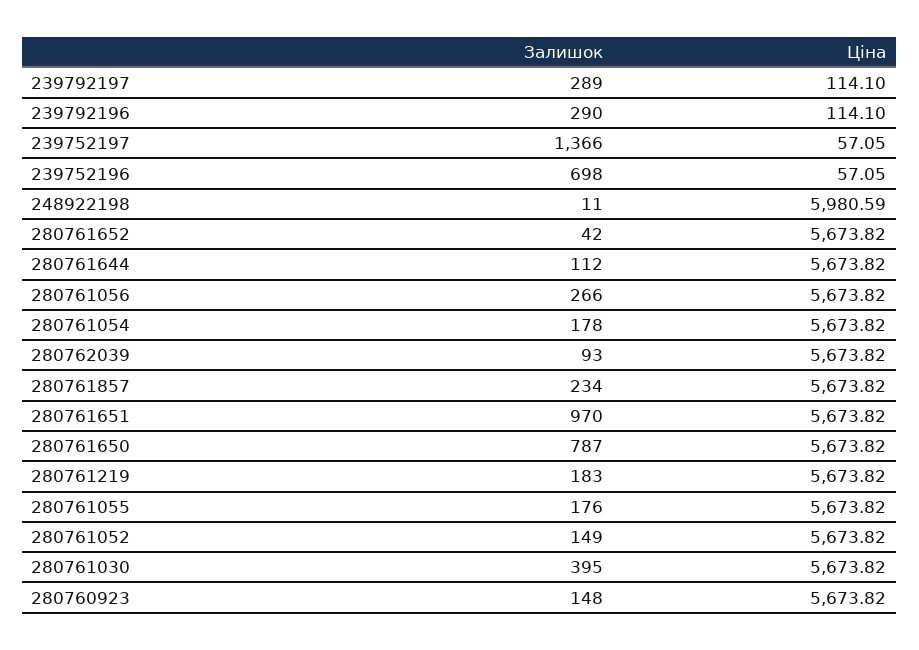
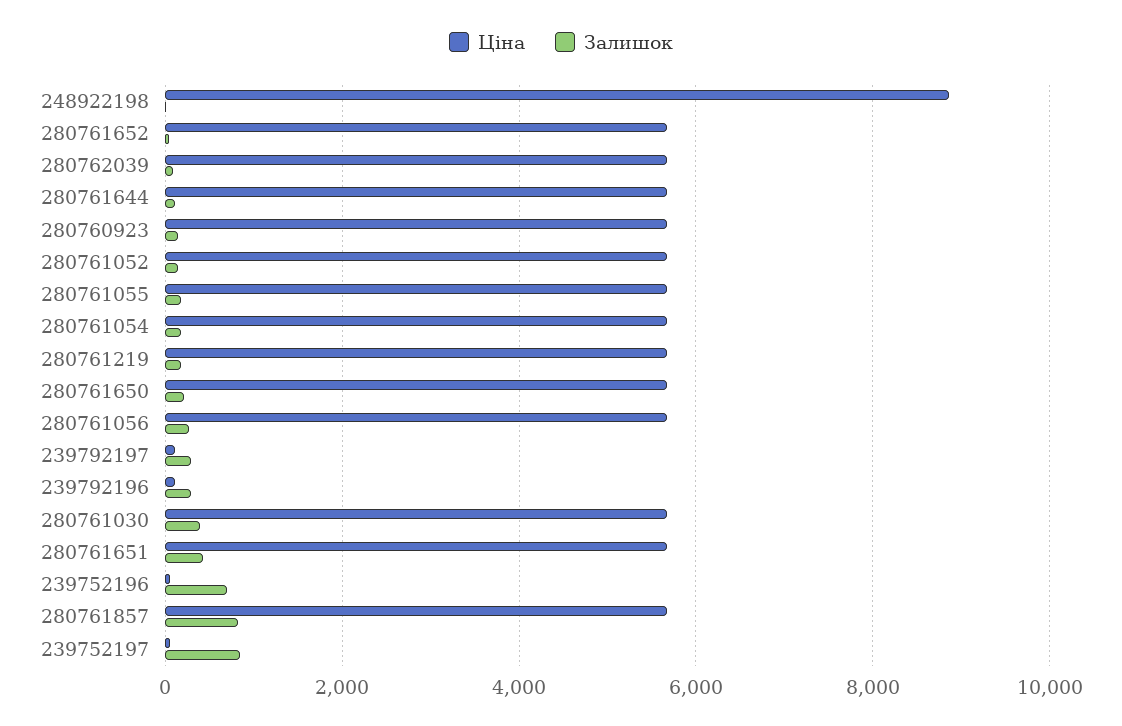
Залишок, 239752197: 1366 -> 800
Ціна, 248922198: 5980.59 -> 8800
Залишок, 280761857: 234 -> 800
Залишок, 280761651: 970 -> 400
Залишок, 280761650: 787 -> 200

